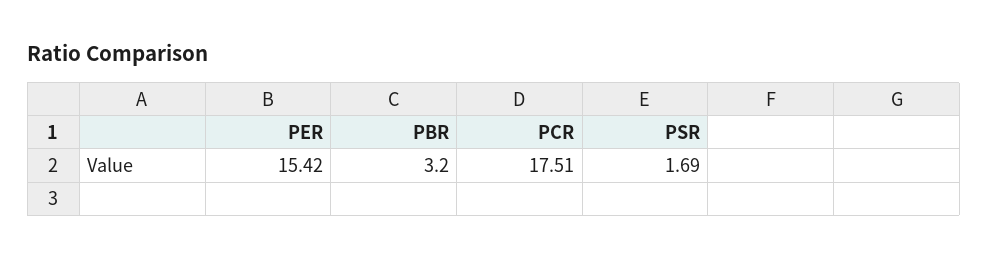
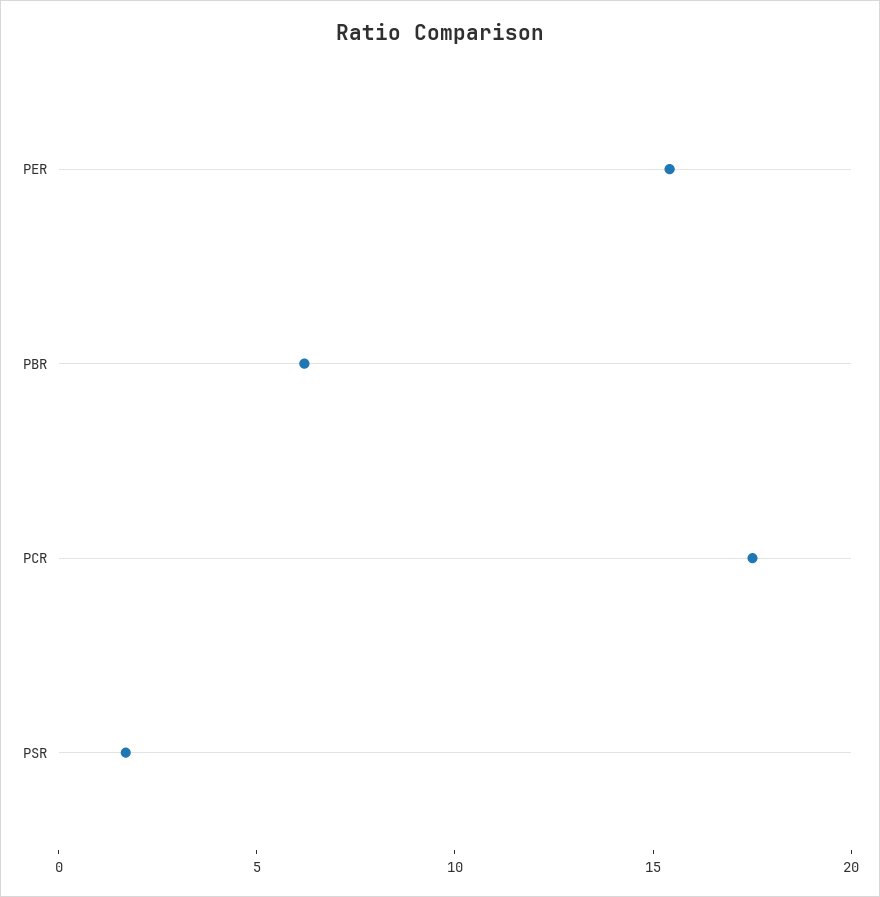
PBR: 3.2 -> 6

